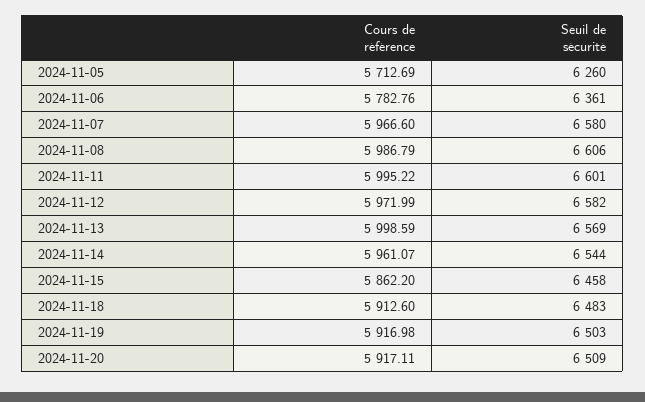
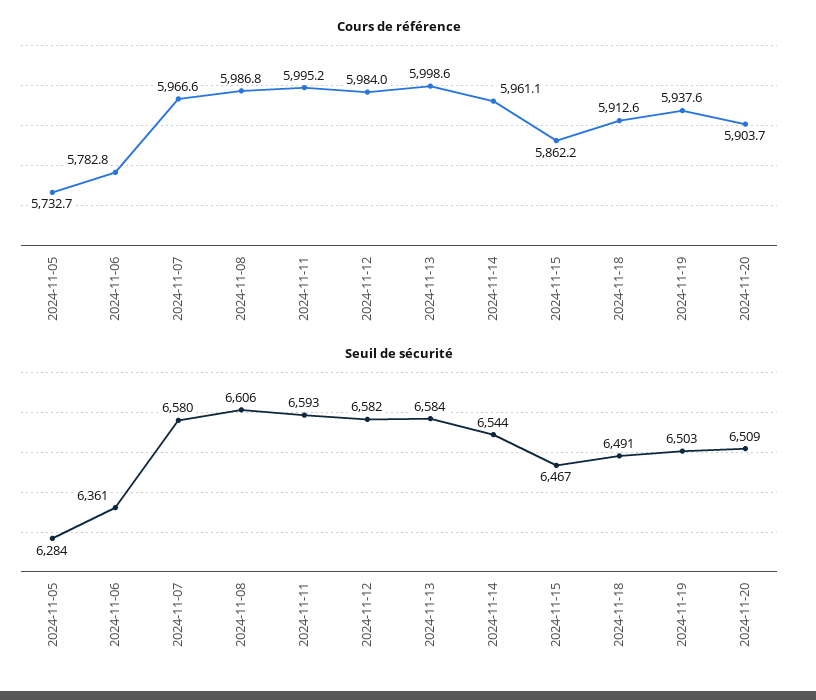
Cours de référence, 2024-11-05: 5712.69 -> 5732.7
Seuil de sécurité, 2024-11-05: 6260 -> 6284
Seuil de sécurité, 2024-11-11: 6601 -> 6593
Cours de référence, 2024-11-12: 5971.99 -> 5984
Seuil de sécurité, 2024-11-13: 6569 -> 6584
Seuil de sécurité, 2024-11-15: 6458 -> 6467
Seuil de sécurité, 2024-11-18: 6483 -> 6491
Cours de référence, 2024-11-19: 5916.98 -> 5937.6
Cours de référence, 2024-11-20: 5917.11 -> 5903.7

